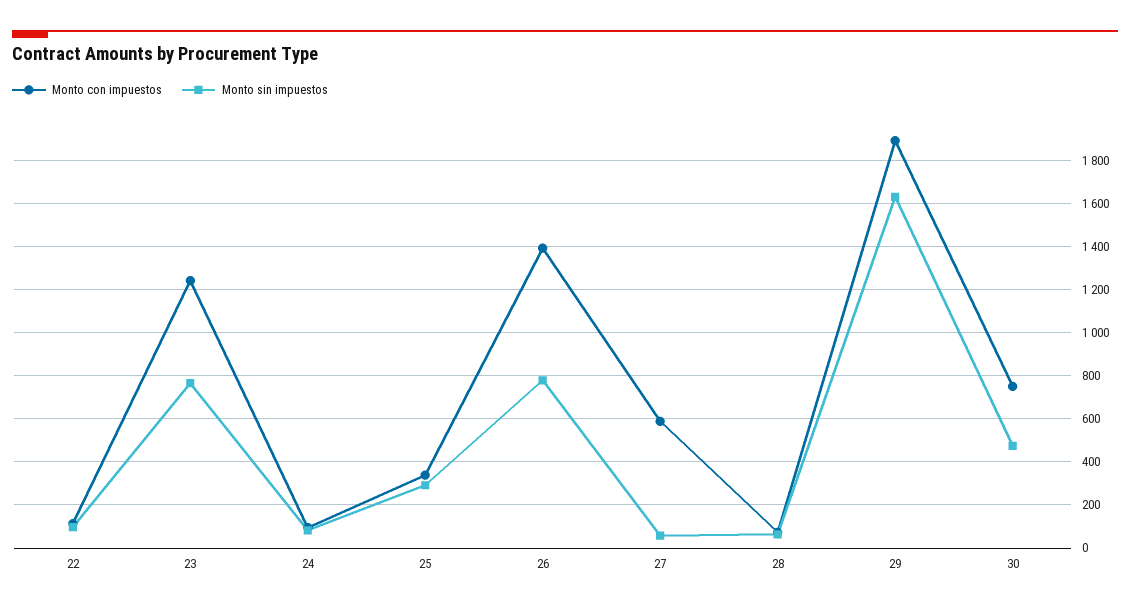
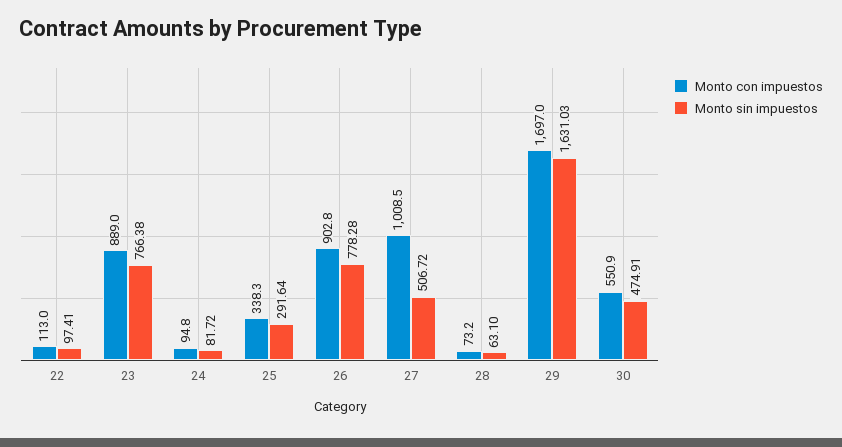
Monto con impuestos, 23: 1250 -> 889
Monto con impuestos, 26: 1400 -> 902.8
Monto con impuestos, 27: 600 -> 1008.5
Monto sin impuestos, 27: 50 -> 506.72
Monto con impuestos, 29: 1900 -> 1697
Monto con impuestos, 30: 750 -> 550.9

